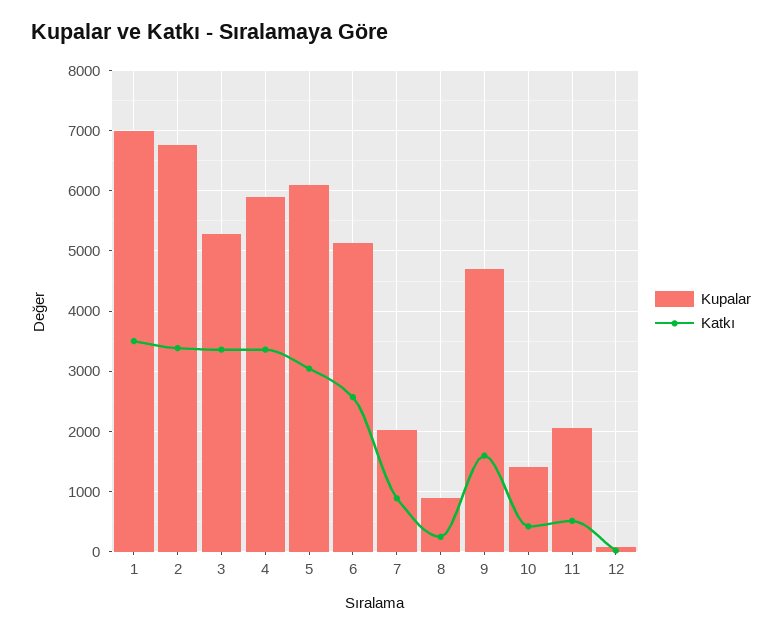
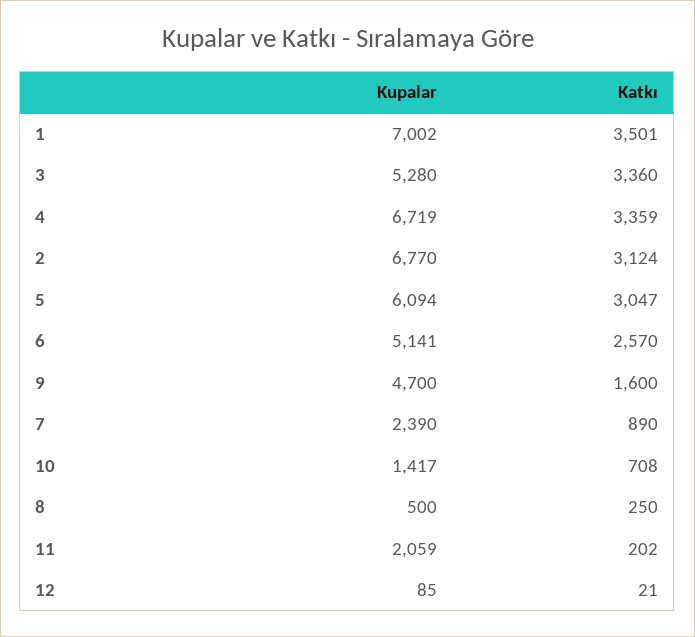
Katkı, 2: 3400 -> 3124
Kupalar, 4: 5900 -> 6719
Kupalar, 7: 2000 -> 2390
Kupalar, 8: 900 -> 500
Katkı, 10: 400 -> 708
Katkı, 11: 500 -> 202

